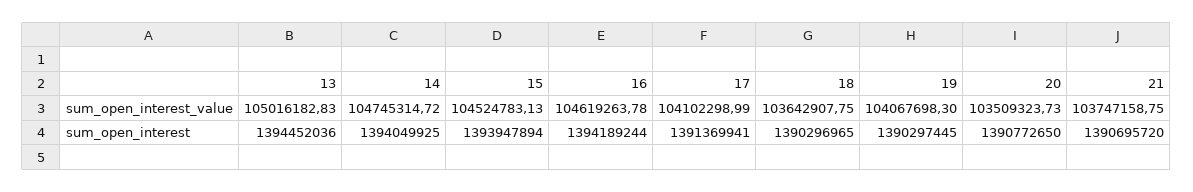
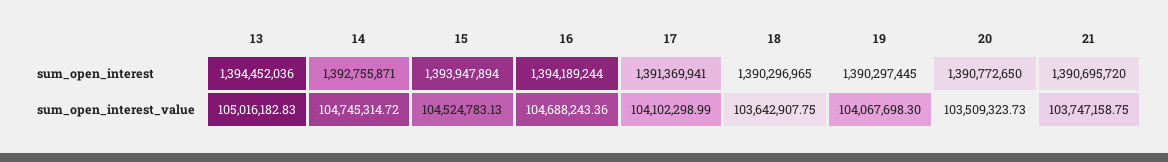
16, sum_open_interest_value: 104619263.78 -> 104688243.36
14, sum_open_interest: 1394049925 -> 1392755871

